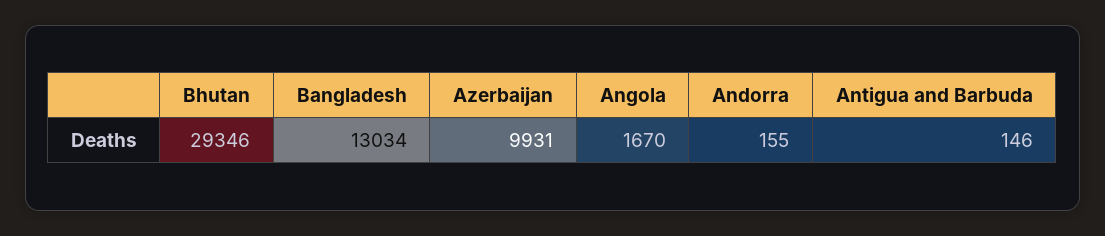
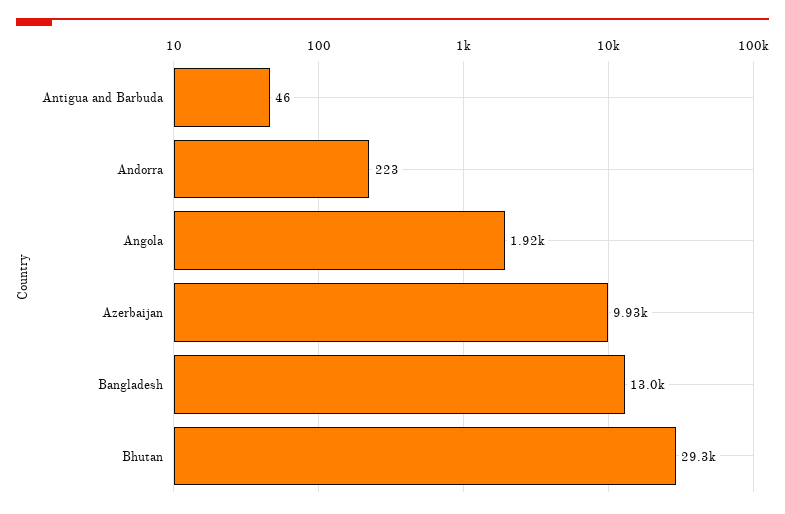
Angola: 1670 -> 1920
Andorra: 155 -> 223
Antigua and Barbuda: 146 -> 46

